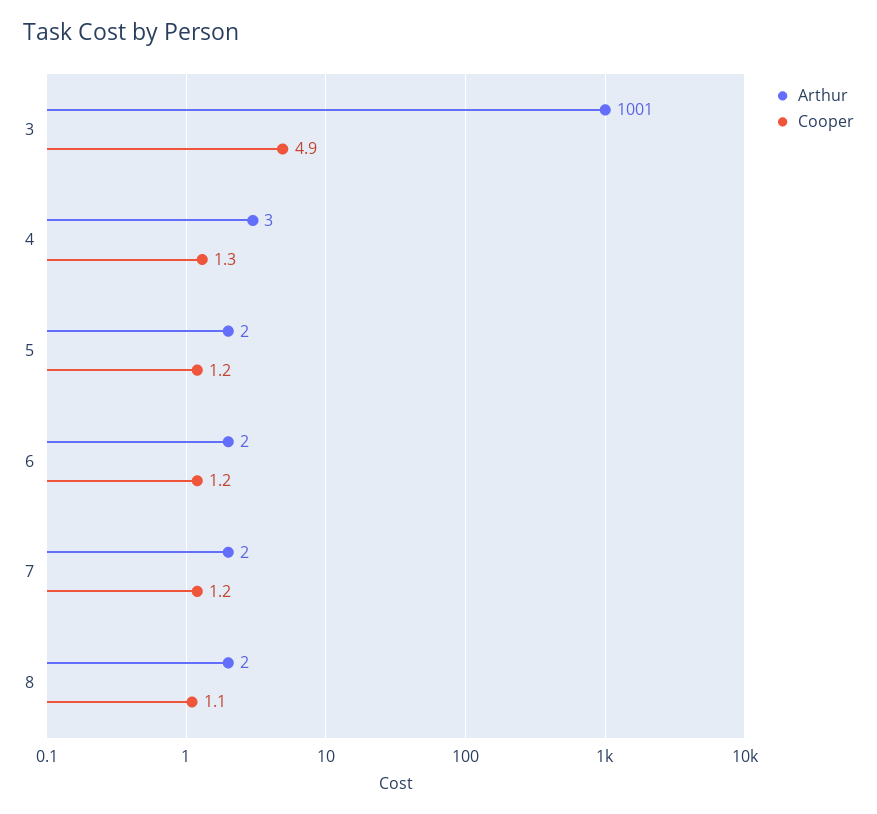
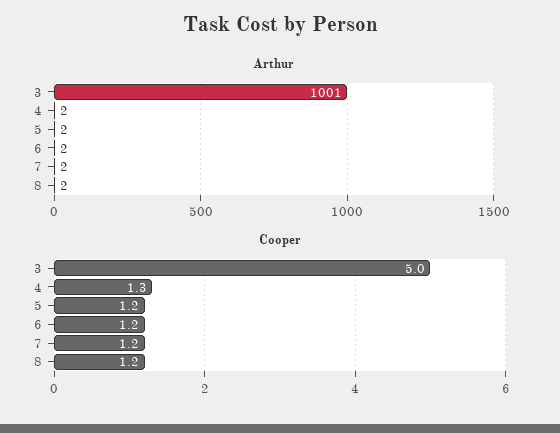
Cooper, 3: 4.9 -> 5
Arthur, 4: 3 -> 2
Cooper, 8: 1.1 -> 1.2

